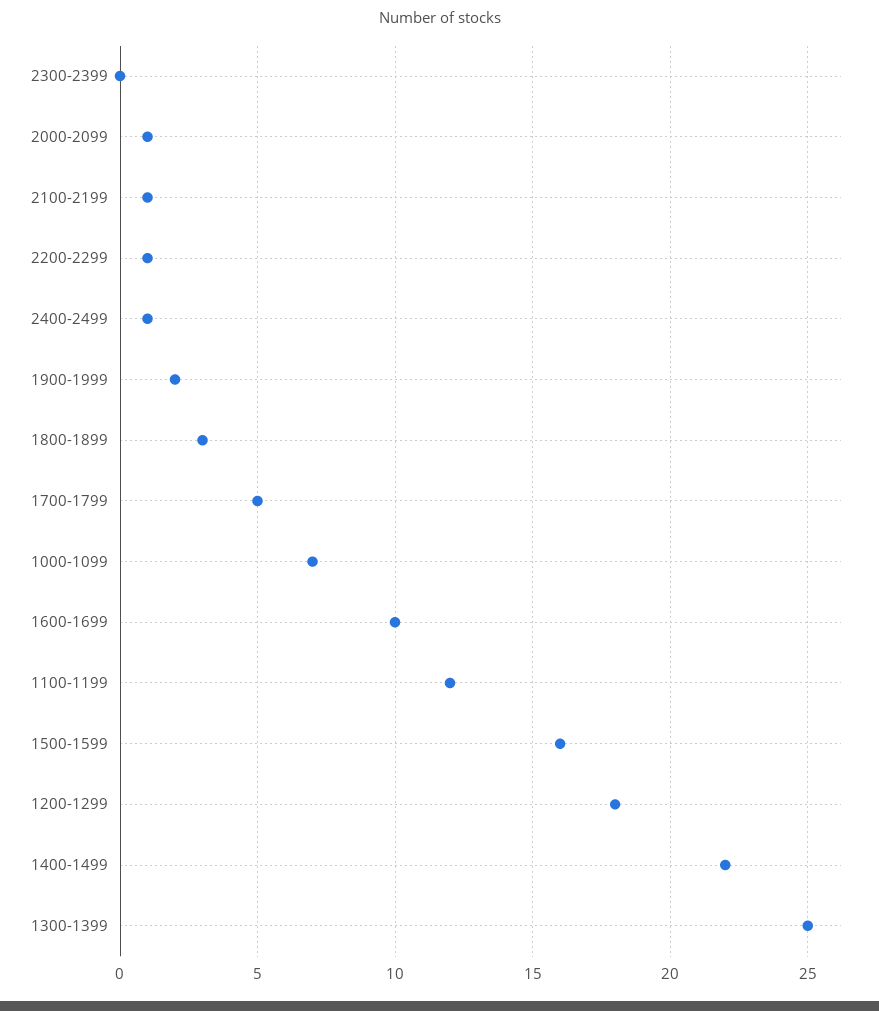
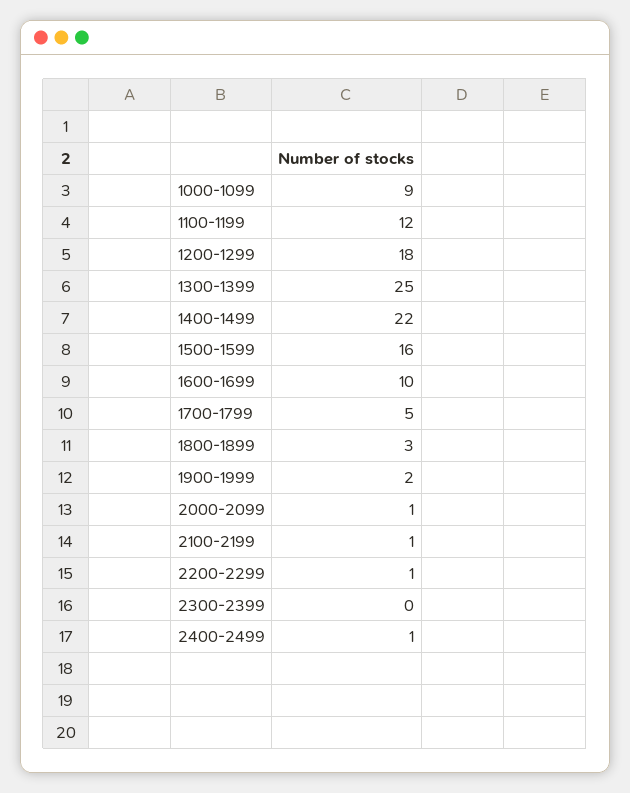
1000-1099: 7 -> 9

